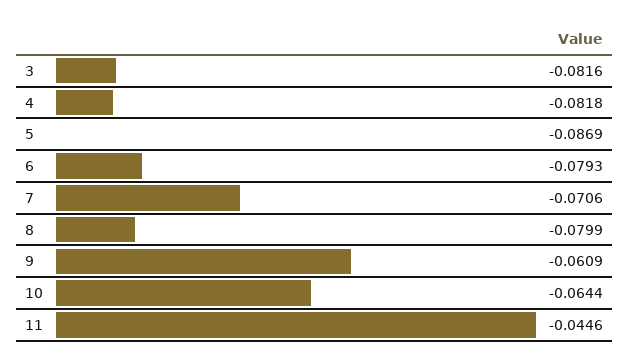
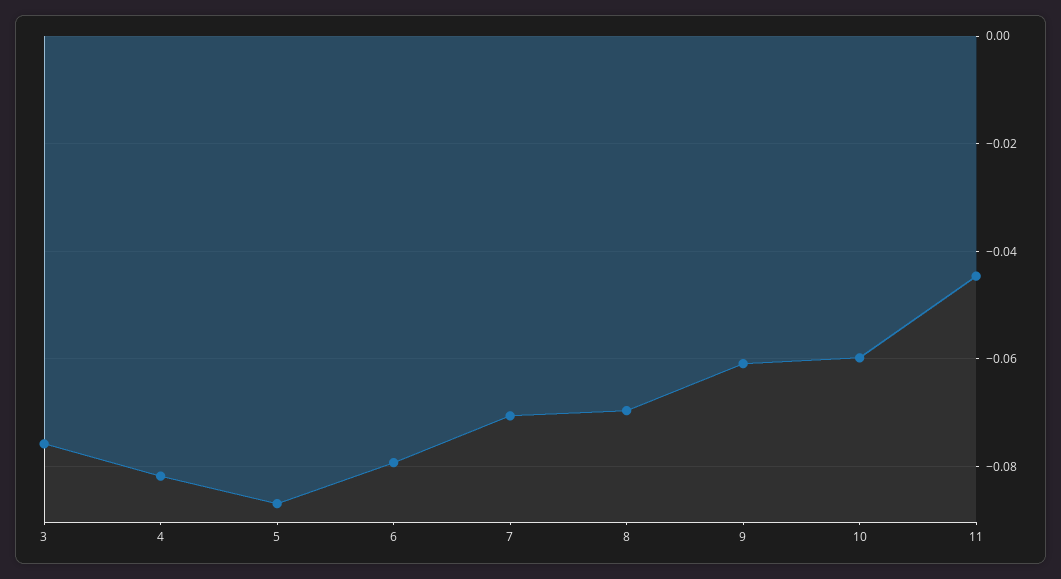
3: -0.0816 -> -0.076
8: -0.0799 -> -0.07
10: -0.0644 -> -0.06

